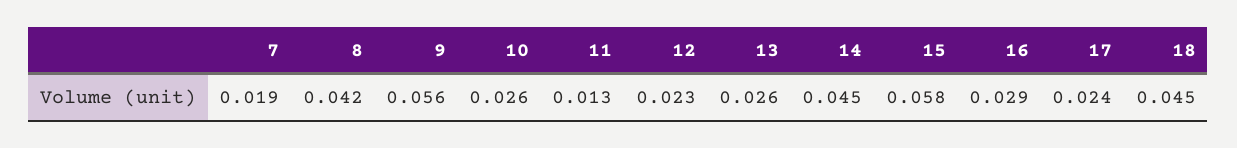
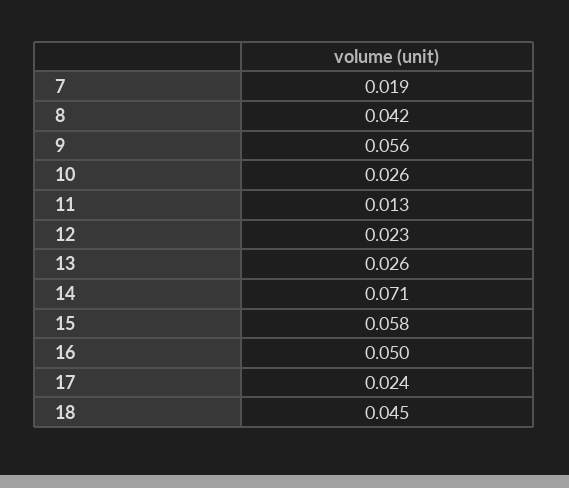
14: 0.045 -> 0.071
16: 0.029 -> 0.05

